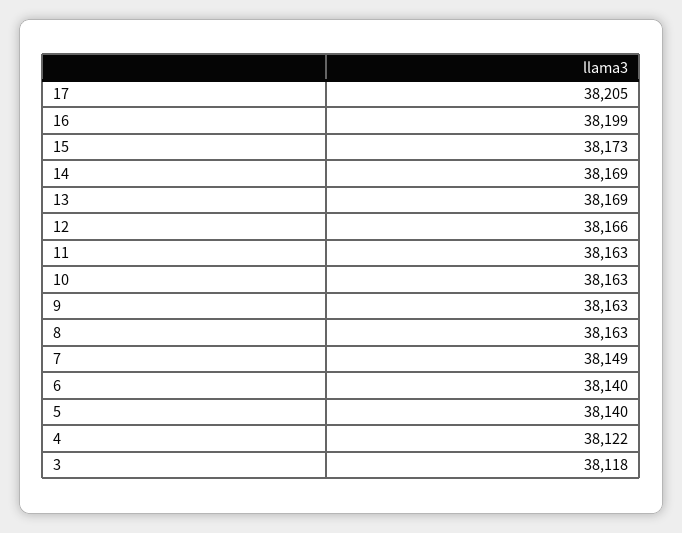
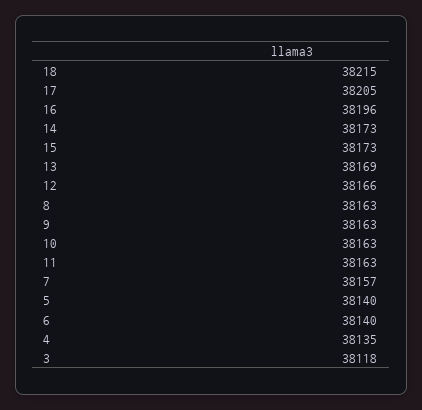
16: 38199 -> 38196
14: 38169 -> 38173
7: 38149 -> 38157
4: 38122 -> 38135
18: none -> 38215

